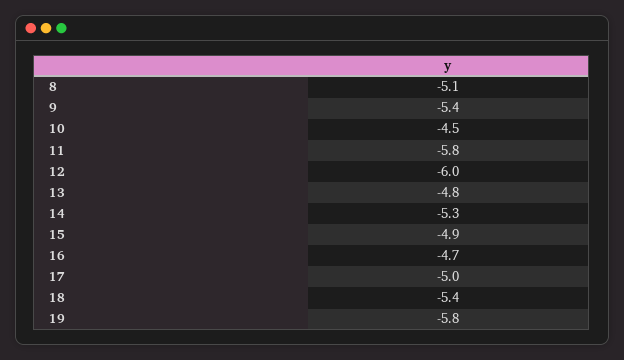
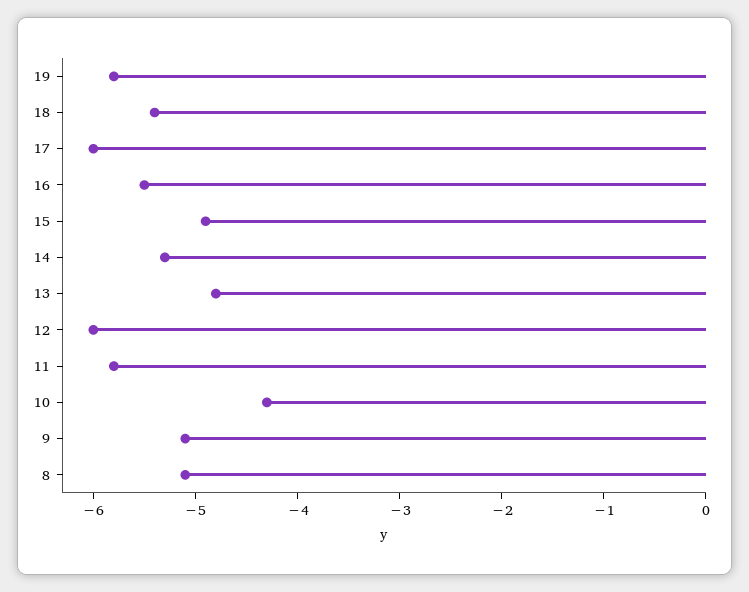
9: -5.4 -> -5.1
10: -4.5 -> -4.3
16: -4.7 -> -5.5
17: -5 -> -6

